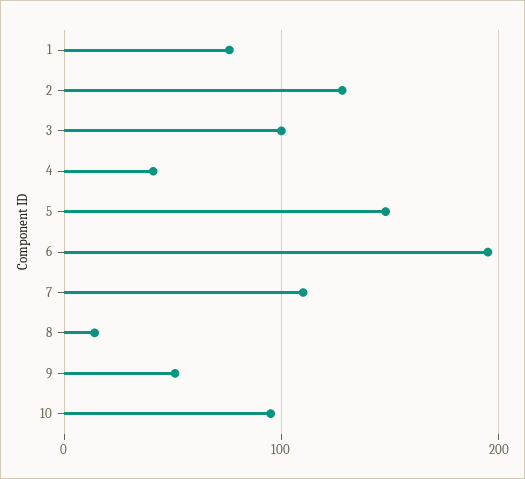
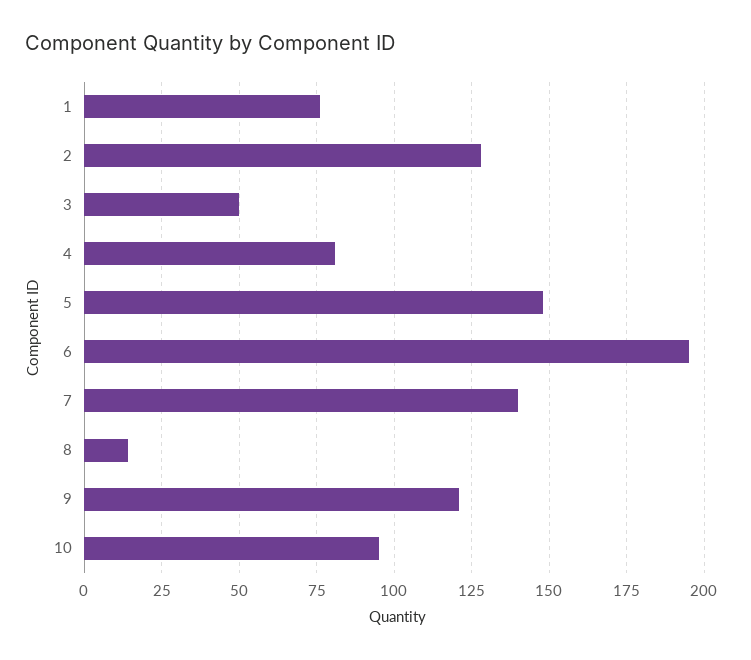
3: 100 -> 50
4: 40 -> 80
7: 110 -> 140
9: 50 -> 120

